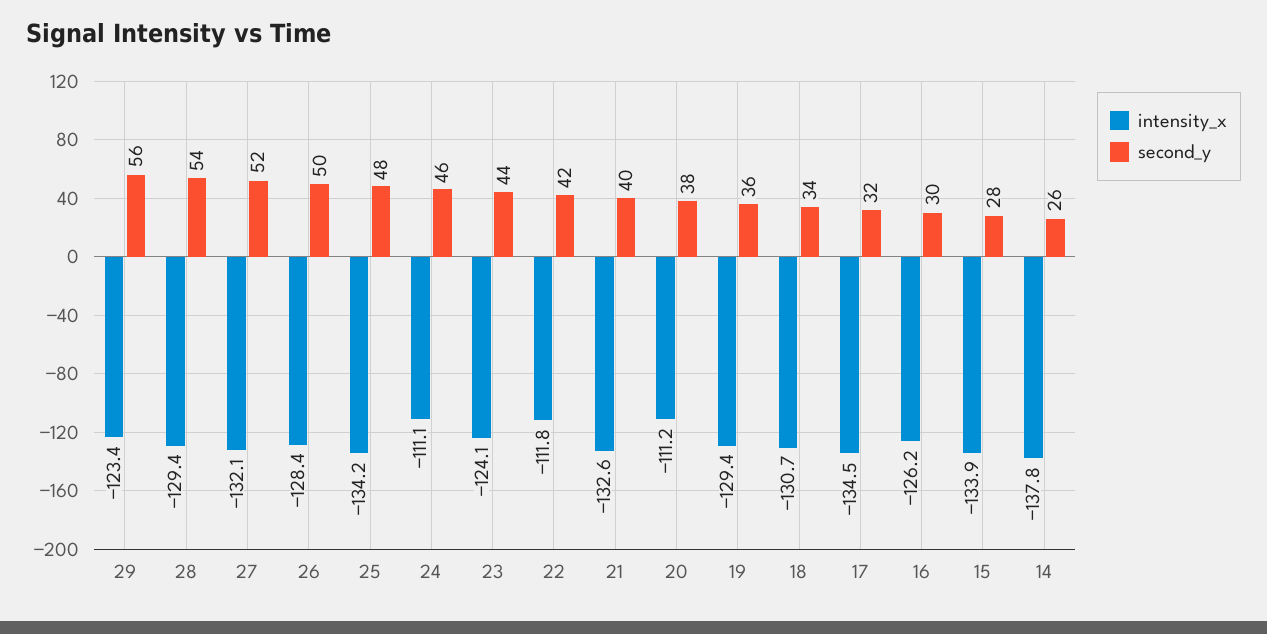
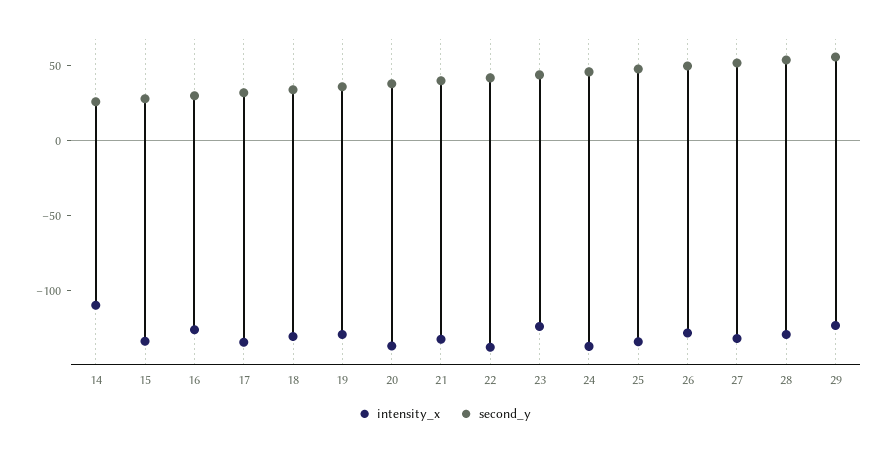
intensity_x, 24: -111.1 -> -140
intensity_x, 22: -111.8 -> -140
intensity_x, 20: -111.2 -> -140
intensity_x, 14: -137.8 -> -110

